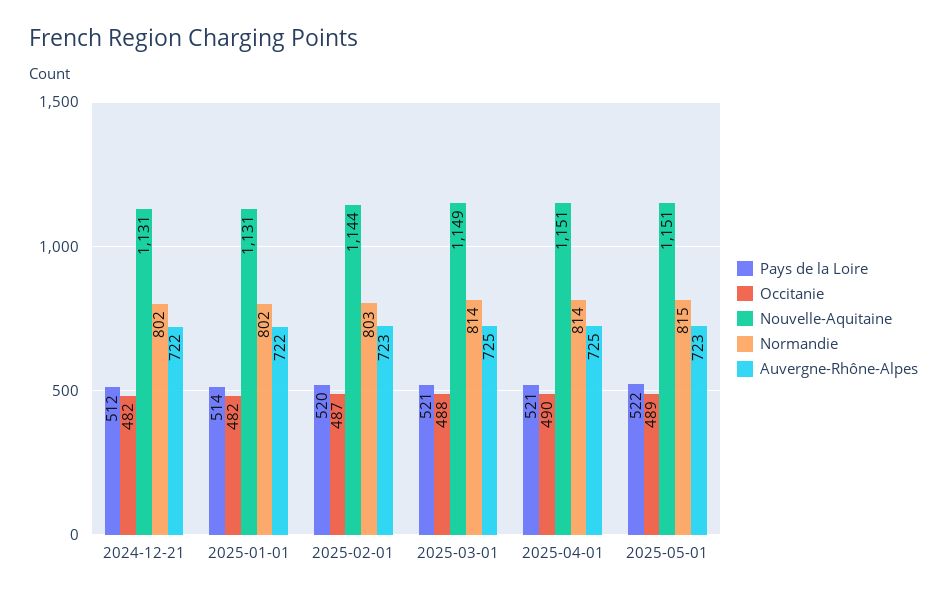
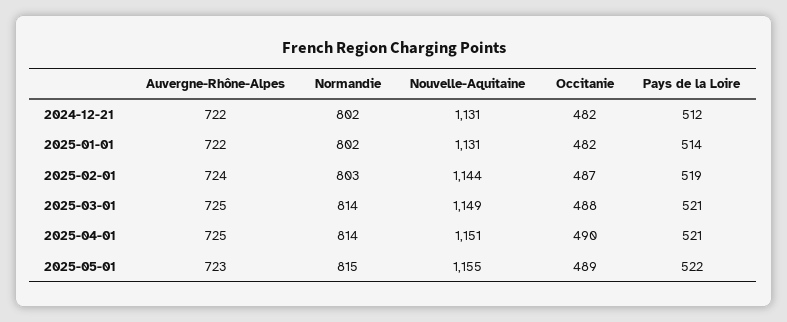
Pays de la Loire, 2025-02-01: 520 -> 519
Auvergne-Rhône-Alpes, 2025-02-01: 723 -> 724
Nouvelle-Aquitaine, 2025-05-01: 1151 -> 1155

